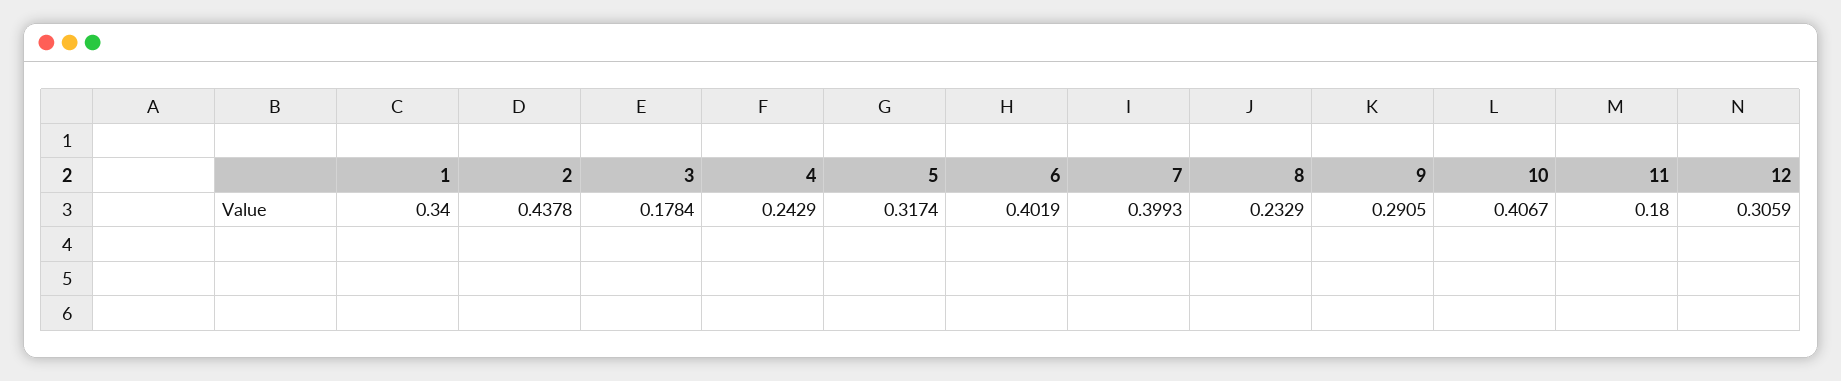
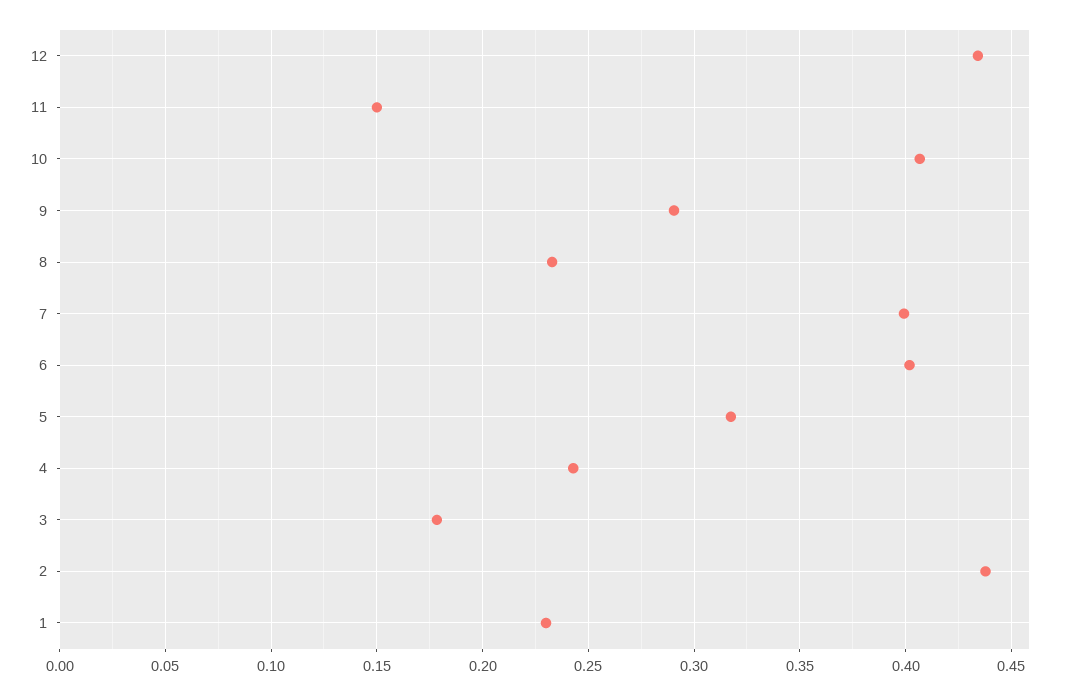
1: 0.34 -> 0.23
11: 0.18 -> 0.15
12: 0.3059 -> 0.435

